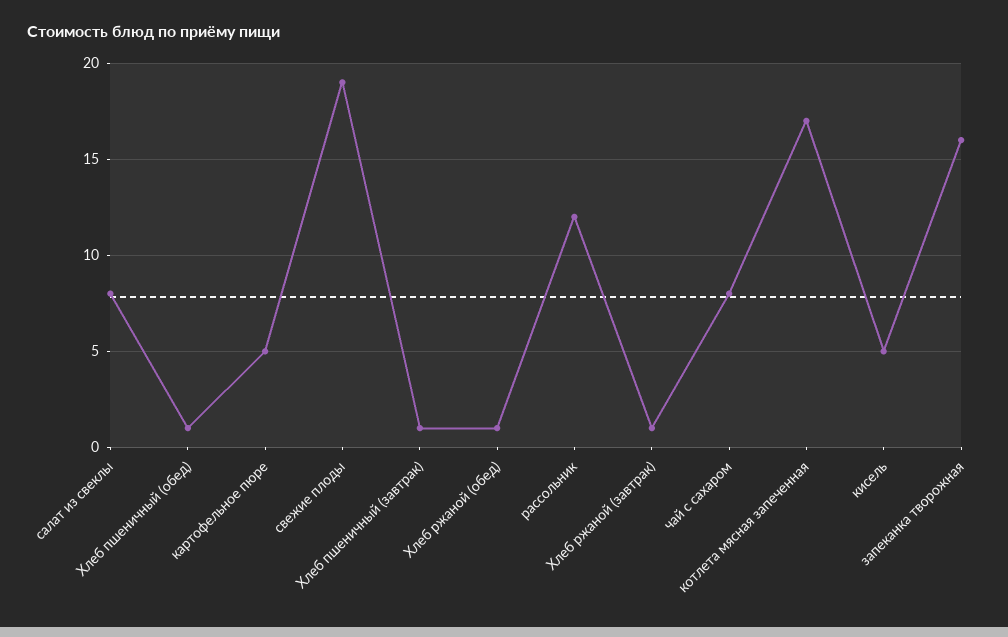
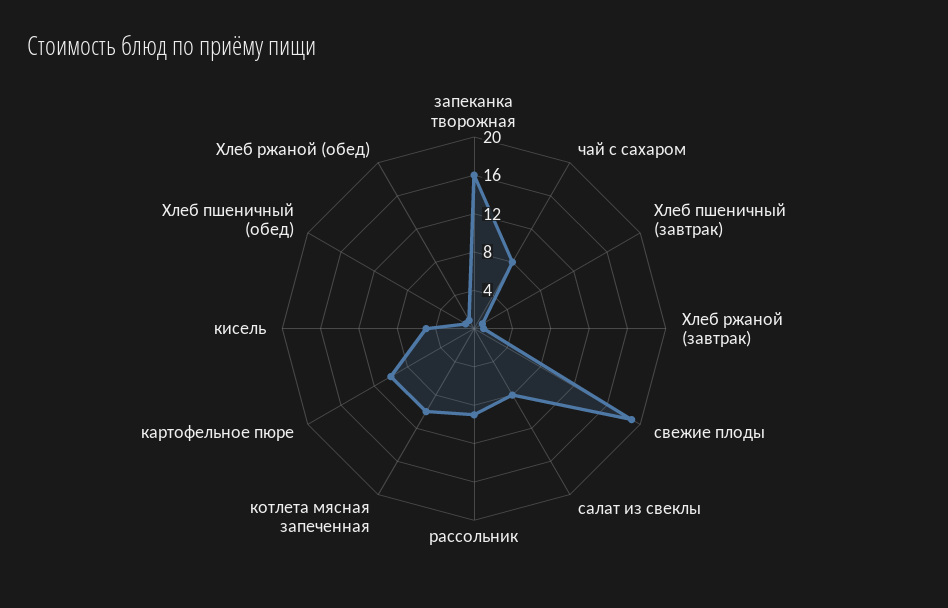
картофельное пюре: 5 -> 10
рассольник: 12 -> 9
котлета мясная запеченная: 17 -> 10

